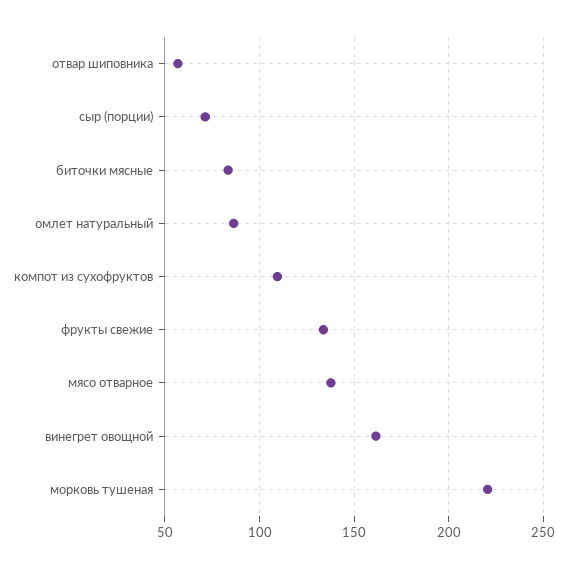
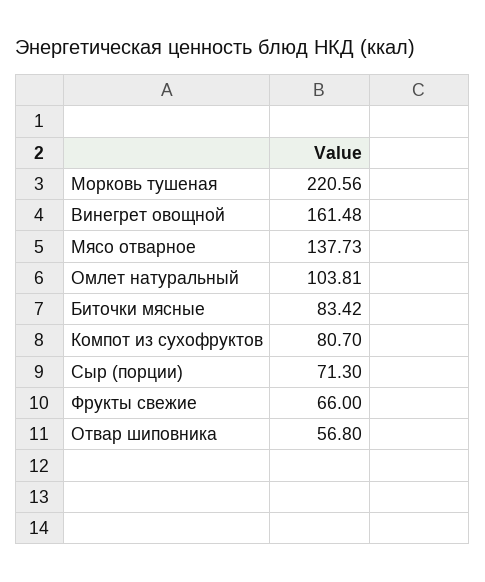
омлет натуральный: 85 -> 103.81
компот из сухофруктов: 110 -> 80.7
фрукты свежие: 135 -> 66

